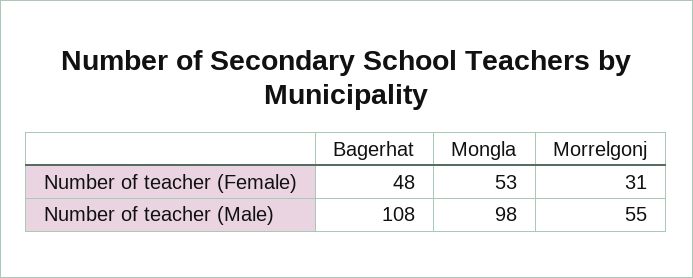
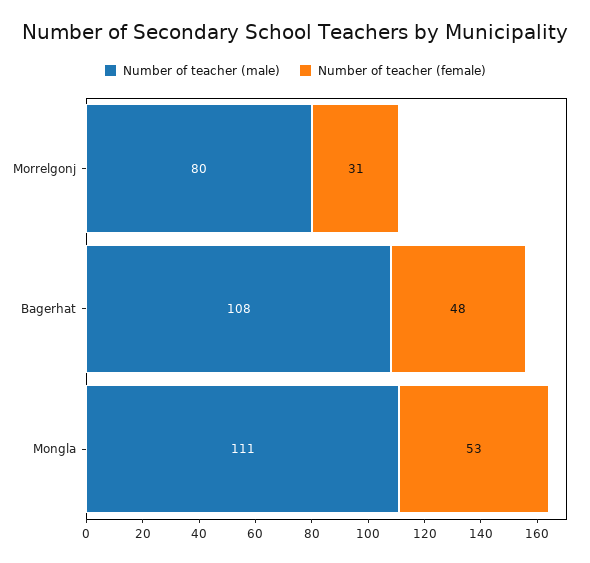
Number of teacher (Male), Mongla: 98 -> 111
Number of teacher (Male), Morrelgonj: 55 -> 80

